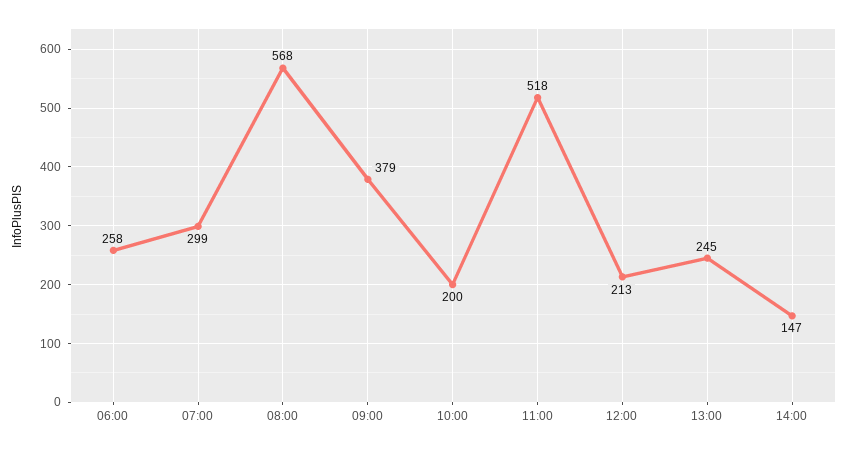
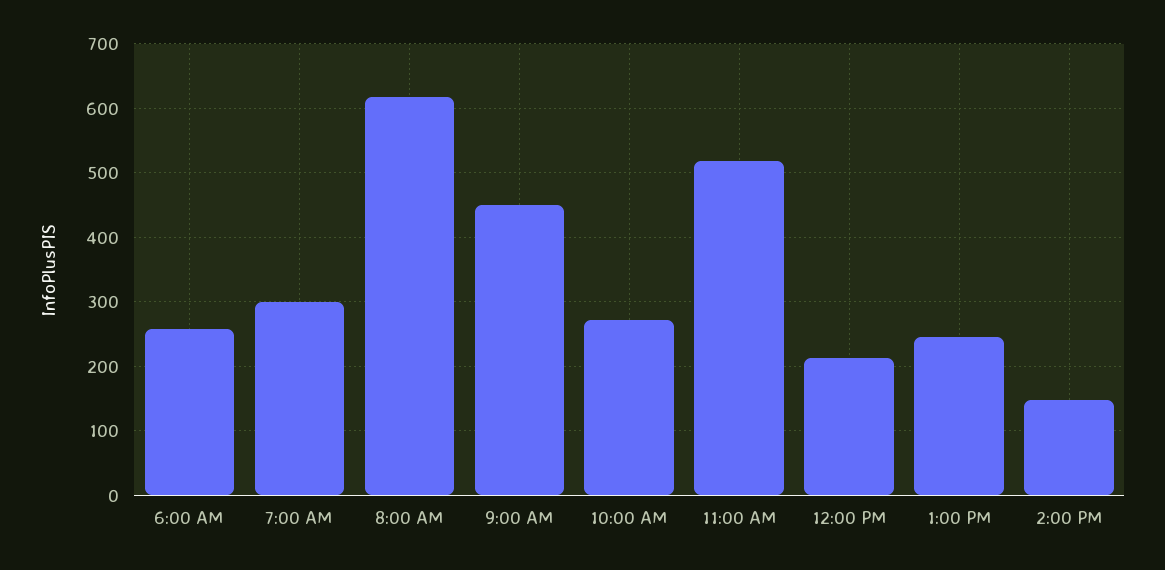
08:00: 568 -> 620
09:00: 379 -> 450
10:00: 200 -> 270

